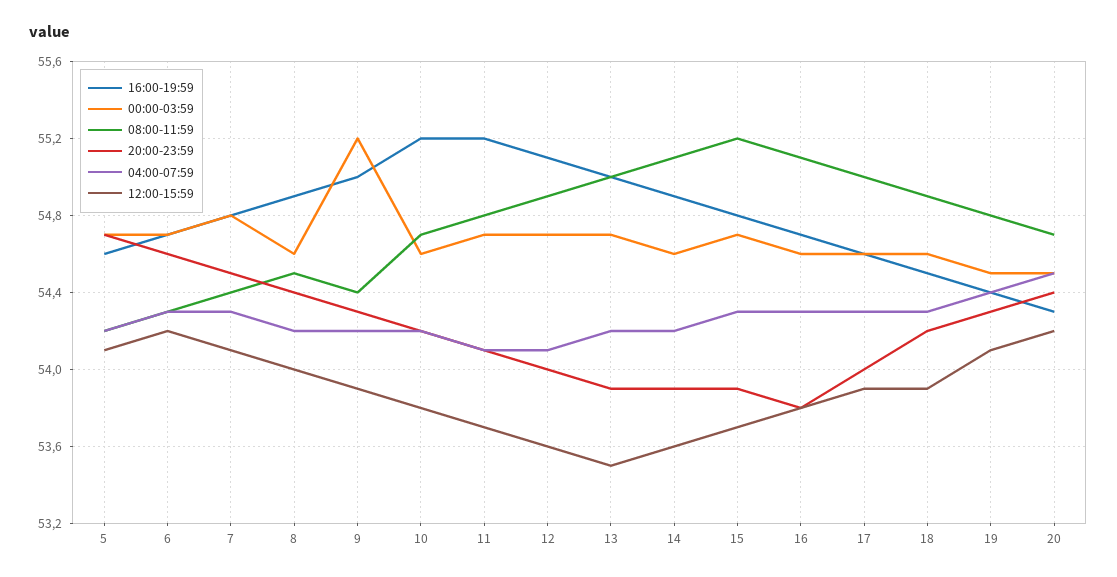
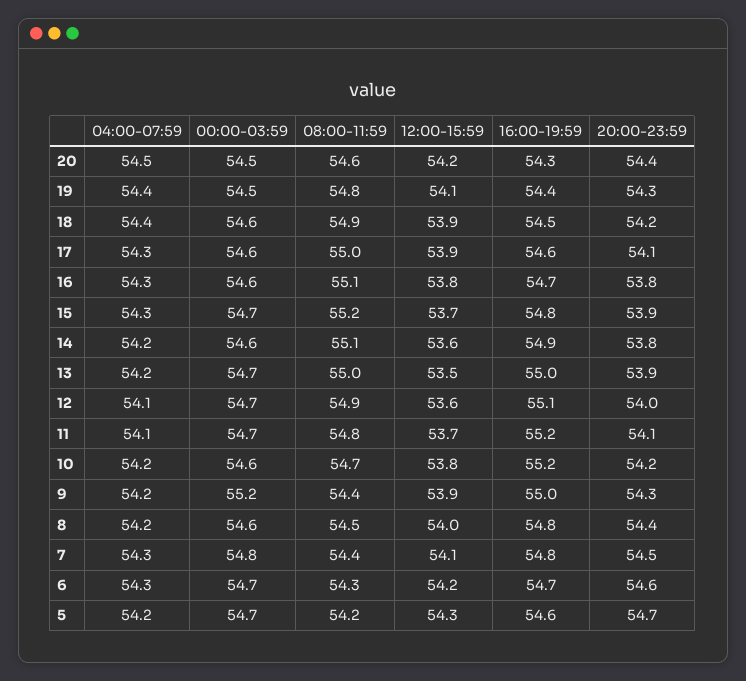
12:00-15:59, 5: 54.1 -> 54.3
16:00-19:59, 8: 54.9 -> 54.8
20:00-23:59, 14: 53.9 -> 53.8
20:00-23:59, 17: 54 -> 54.1
04:00-07:59, 18: 54.3 -> 54.4
08:00-11:59, 20: 54.7 -> 54.6

